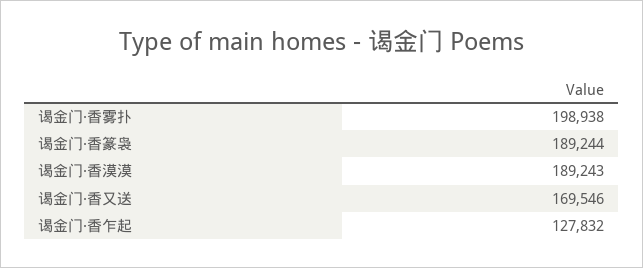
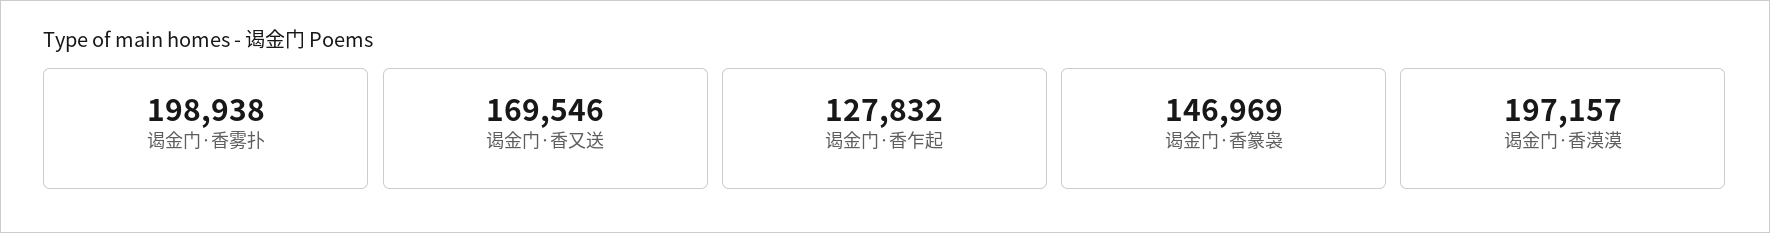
谒金门·香篆袅: 189244 -> 146969
谒金门·香漠漠: 189243 -> 197157

